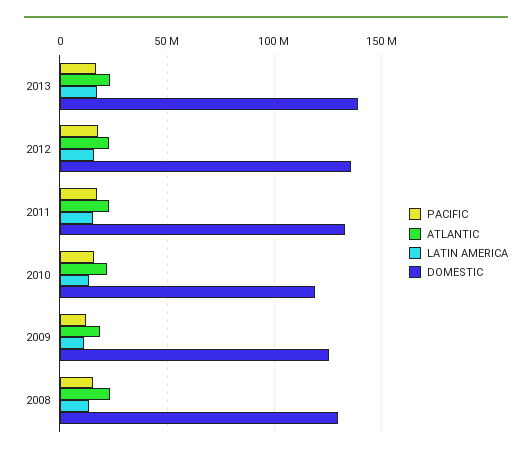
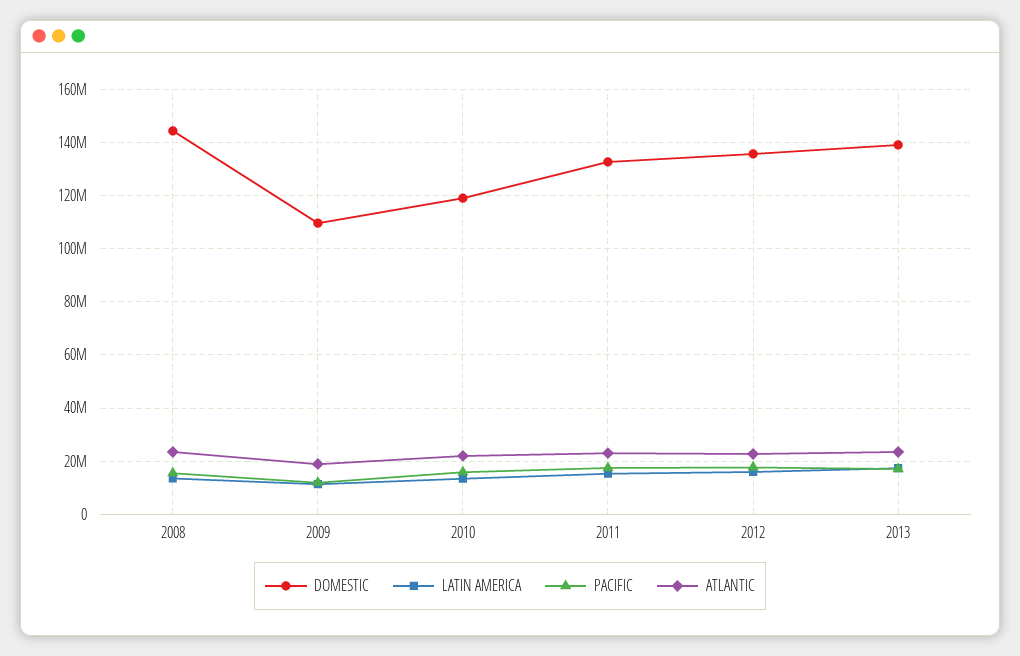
DOMESTIC, 2009: 125000000 -> 110000000
DOMESTIC, 2008: 130000000 -> 145000000

